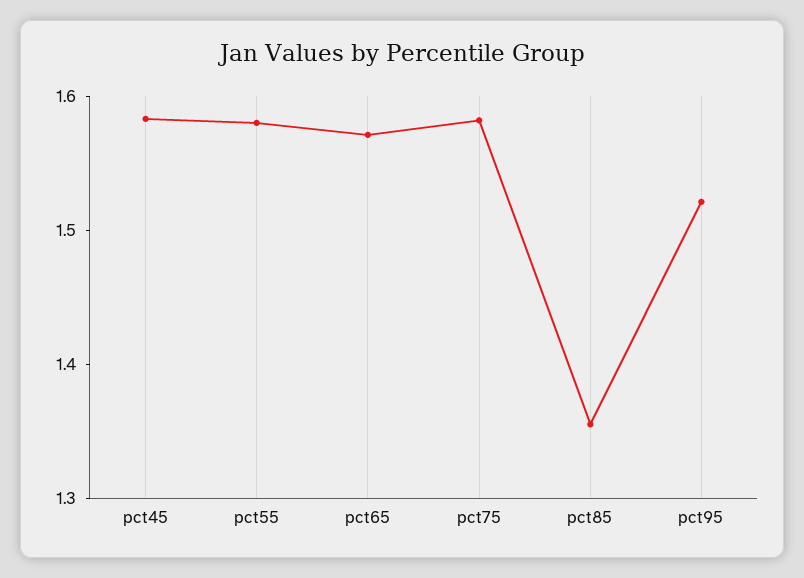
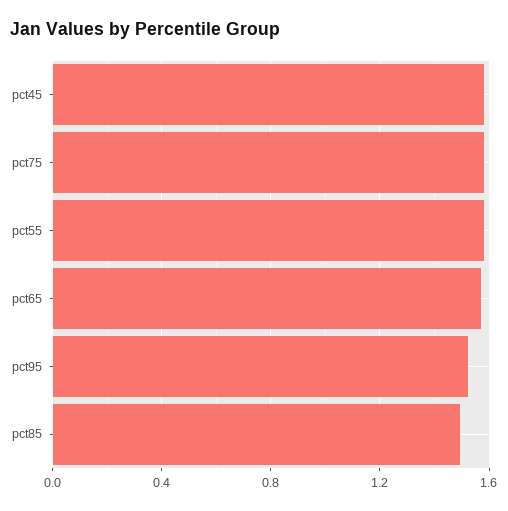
pct85: 1.36 -> 1.5

